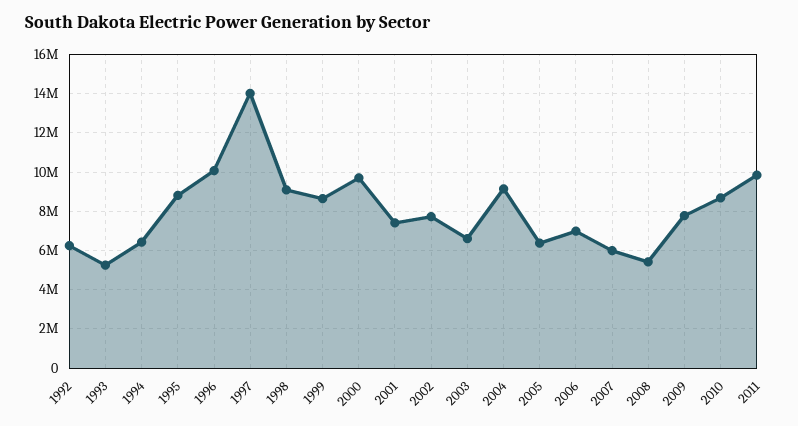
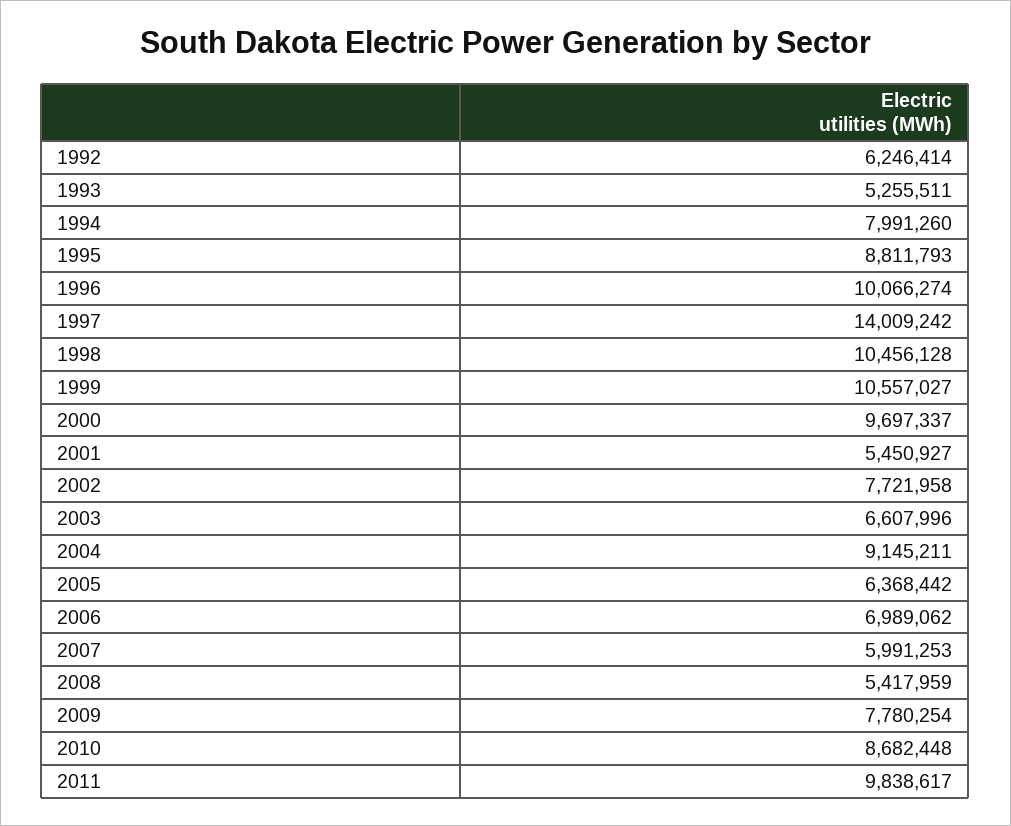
1994: 6500000 -> 7991260
1998: 9000000 -> 10456128
1999: 8500000 -> 10557027
2001: 7500000 -> 5450927

